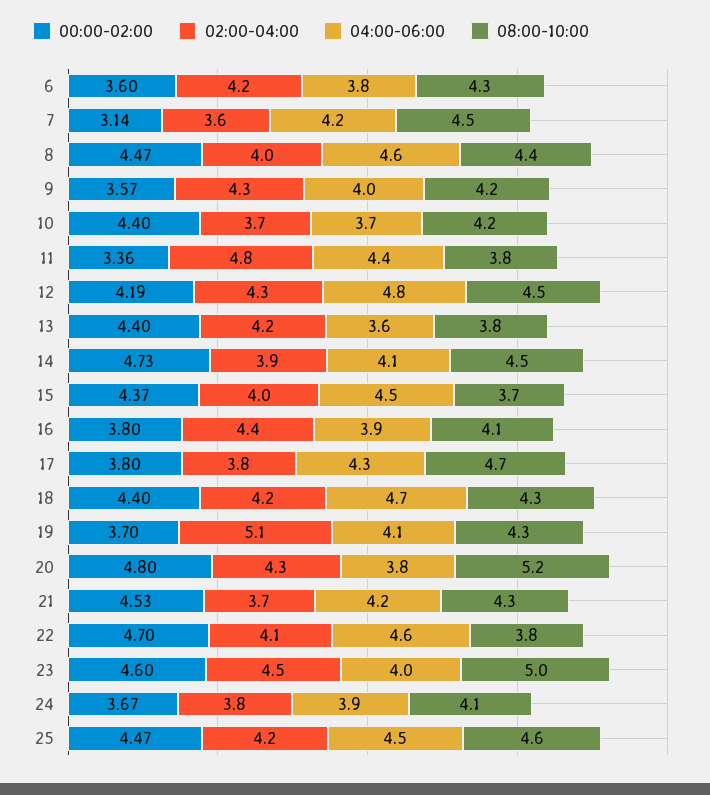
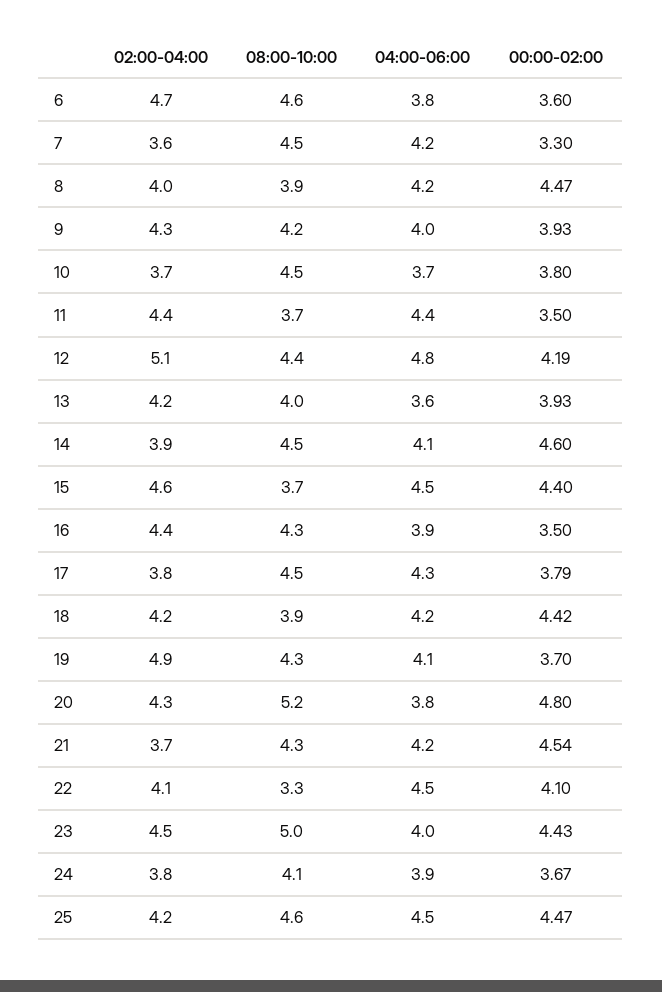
02:00-04:00, 6: 4.2 -> 4.7
08:00-10:00, 6: 4.3 -> 4.6
00:00-02:00, 7: 3.14 -> 3.3
04:00-06:00, 8: 4.6 -> 4.2
08:00-10:00, 8: 4.4 -> 3.9
00:00-02:00, 9: 3.57 -> 3.93
00:00-02:00, 10: 4.4 -> 3.8
08:00-10:00, 10: 4.2 -> 4.5
00:00-02:00, 11: 3.36 -> 3.5
02:00-04:00, 11: 4.8 -> 4.4
08:00-10:00, 11: 3.8 -> 3.7
02:00-04:00, 12: 4.3 -> 5.1
08:00-10:00, 12: 4.5 -> 4.4
00:00-02:00, 13: 4.4 -> 3.93
08:00-10:00, 13: 3.8 -> 4
00:00-02:00, 14: 4.73 -> 4.6
00:00-02:00, 15: 4.37 -> 4.4
02:00-04:00, 15: 4 -> 4.6
00:00-02:00, 16: 3.8 -> 3.5
08:00-10:00, 16: 4.1 -> 4.3
00:00-02:00, 17: 3.8 -> 3.79
08:00-10:00, 17: 4.7 -> 4.5
00:00-02:00, 18: 4.4 -> 4.42
04:00-06:00, 18: 4.7 -> 4.2
08:00-10:00, 18: 4.3 -> 3.9
02:00-04:00, 19: 5.1 -> 4.9
00:00-02:00, 21: 4.53 -> 4.54
00:00-02:00, 22: 4.7 -> 4.1
04:00-06:00, 22: 4.6 -> 4.5
08:00-10:00, 22: 3.8 -> 3.3
00:00-02:00, 23: 4.6 -> 4.43

